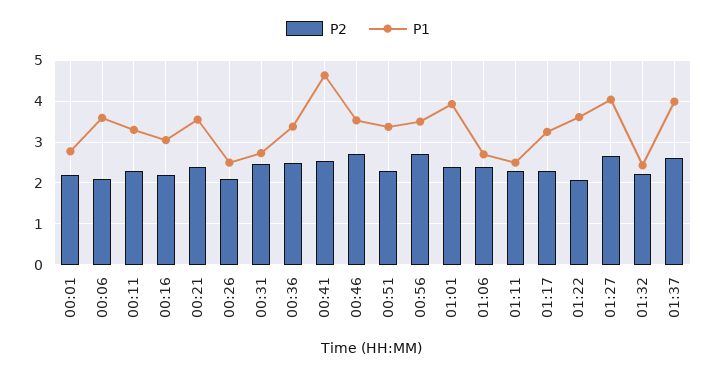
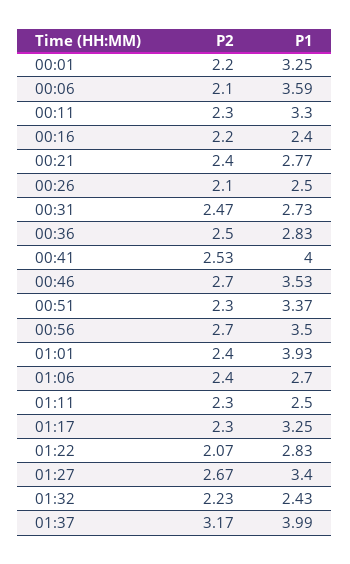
P1, 00:01: 2.8 -> 3.25
P1, 00:16: 3 -> 2.4
P1, 00:21: 3.6 -> 2.77
P1, 00:36: 3.4 -> 2.83
P1, 00:41: 4.6 -> 4
P1, 01:22: 3.6 -> 2.83
P1, 01:27: 4 -> 3.4
P2, 01:37: 2.6 -> 3.17

